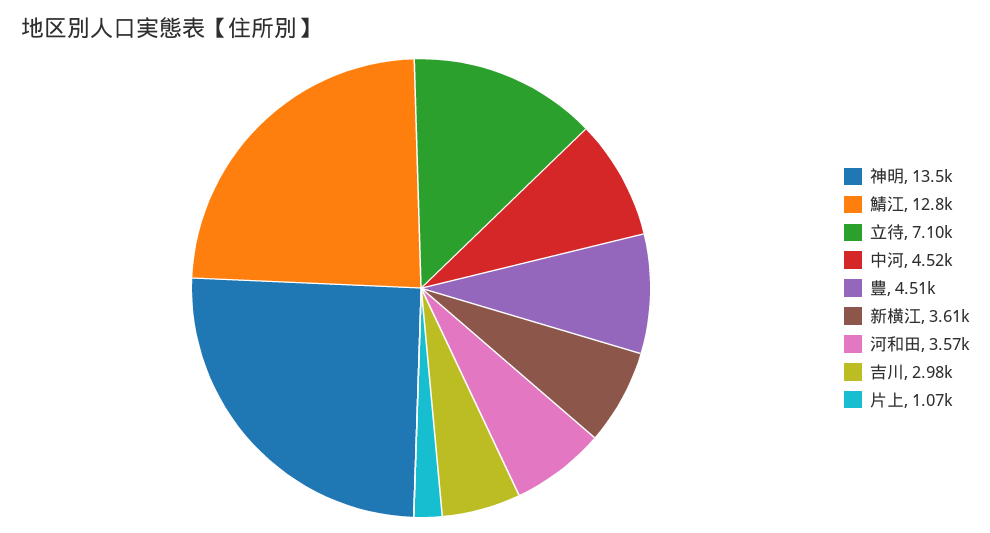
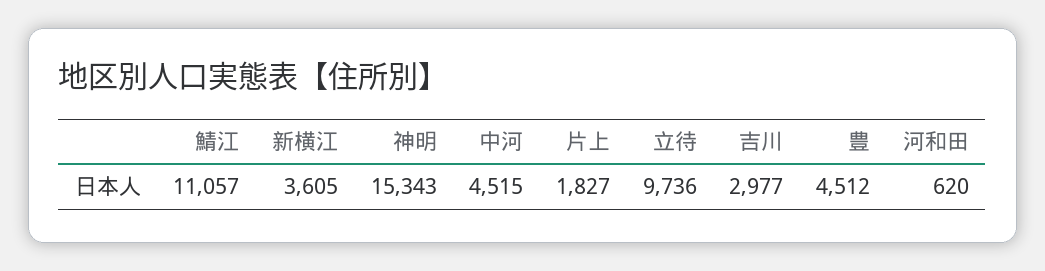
神明: 13500 -> 15343
鯖江: 12800 -> 11057
立待: 7100 -> 9736
河和田: 3570 -> 620
片上: 1070 -> 1827

